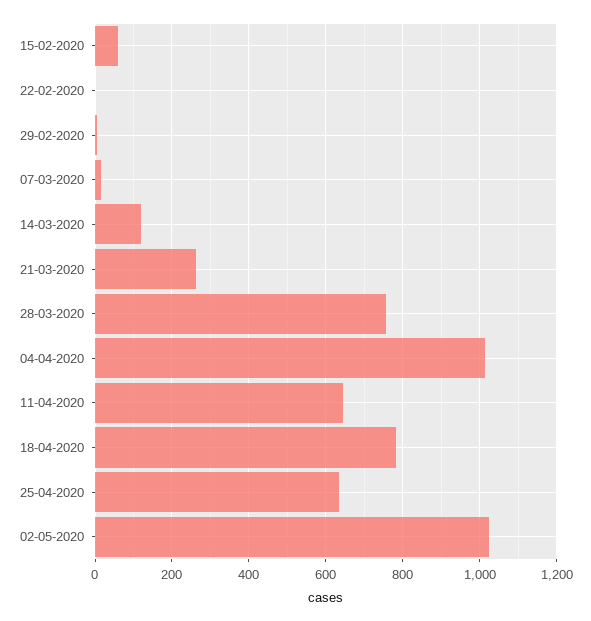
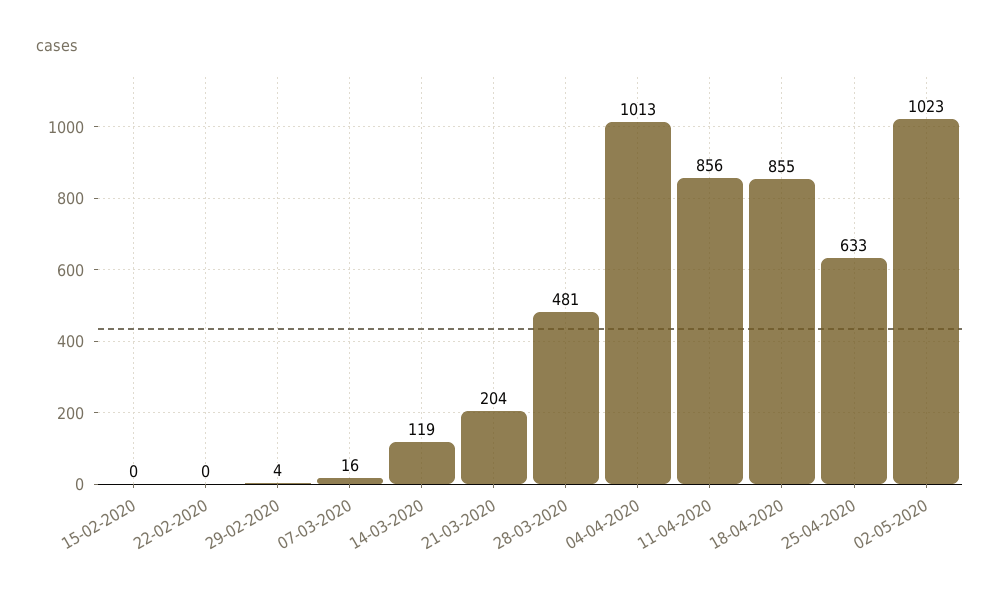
15-02-2020: 60 -> 0
21-03-2020: 260 -> 204
28-03-2020: 760 -> 481
11-04-2020: 640 -> 856
18-04-2020: 780 -> 855

